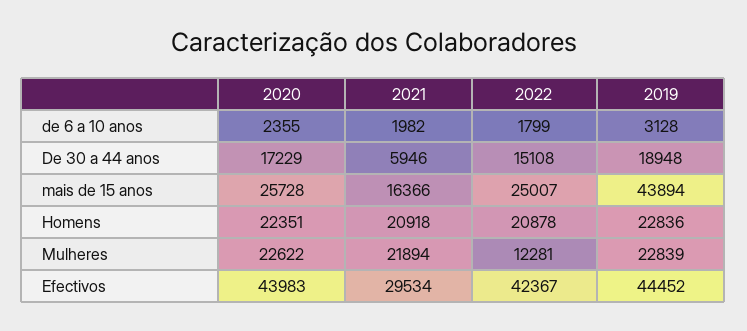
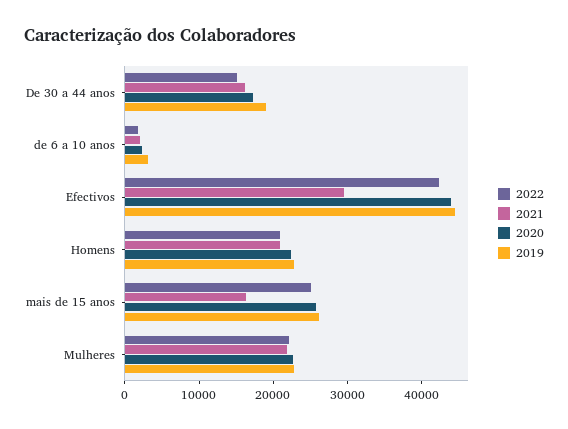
2021, De 30 a 44 anos: 5946 -> 16000
2019, mais de 15 anos: 43894 -> 26000
2022, Mulheres: 12281 -> 22000

